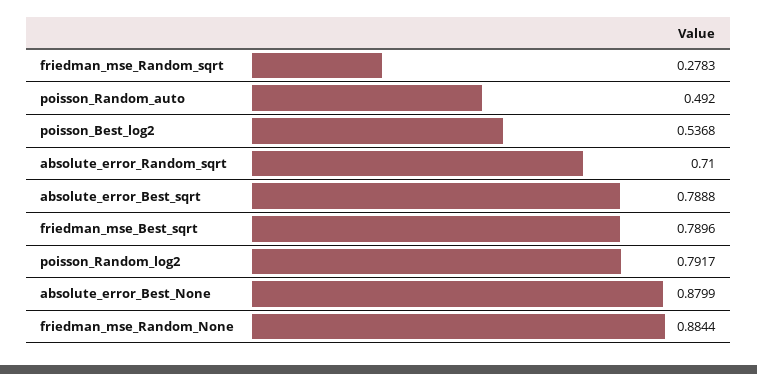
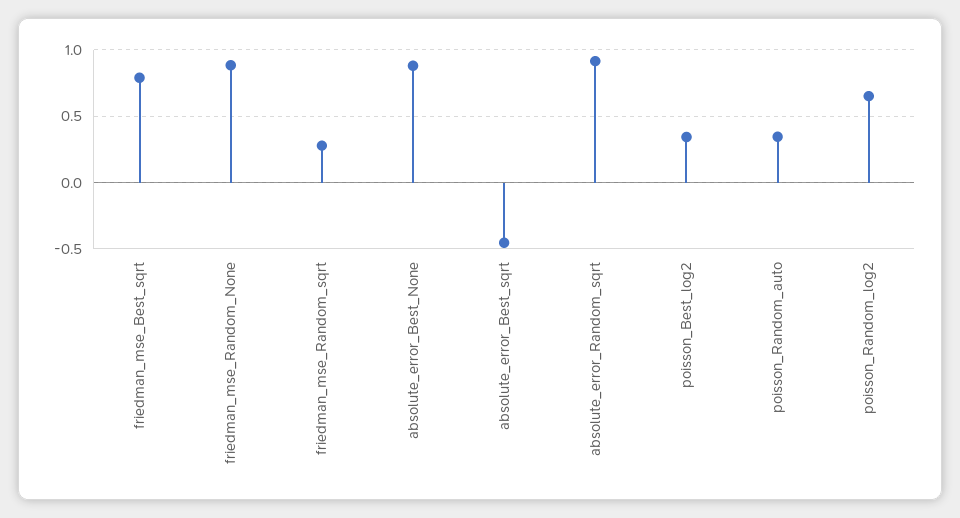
poisson_Random_auto: 0.492 -> 0.35
poisson_Best_log2: 0.5368 -> 0.35
absolute_error_Random_sqrt: 0.71 -> 0.9
absolute_error_Best_sqrt: 0.7888 -> -0.45
poisson_Random_log2: 0.7917 -> 0.65

